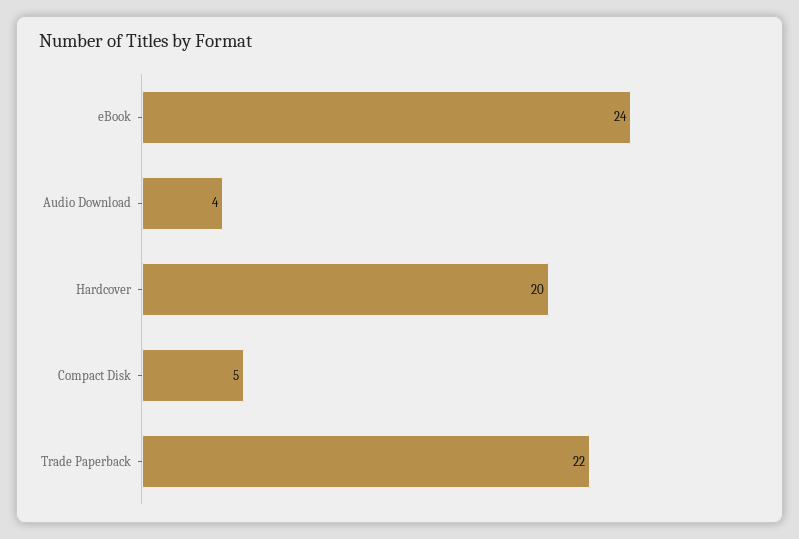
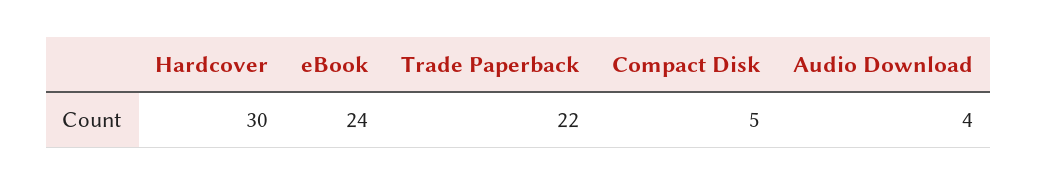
Hardcover: 20 -> 30

